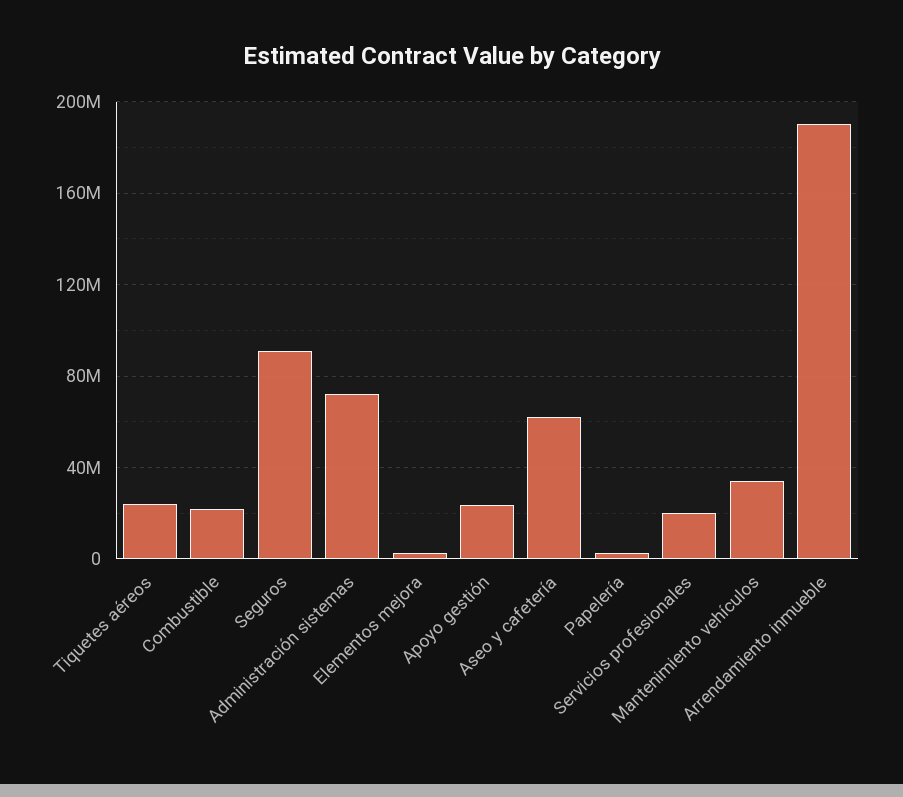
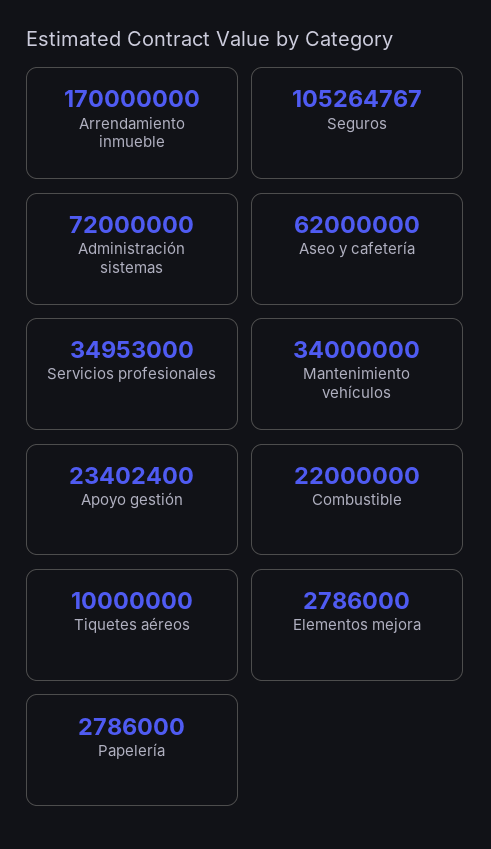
Tiquetes aéreos: 25000000 -> 10000000
Seguros: 90000000 -> 105264767
Servicios profesionales: 20000000 -> 34953000
Arrendamiento inmueble: 190000000 -> 170000000

